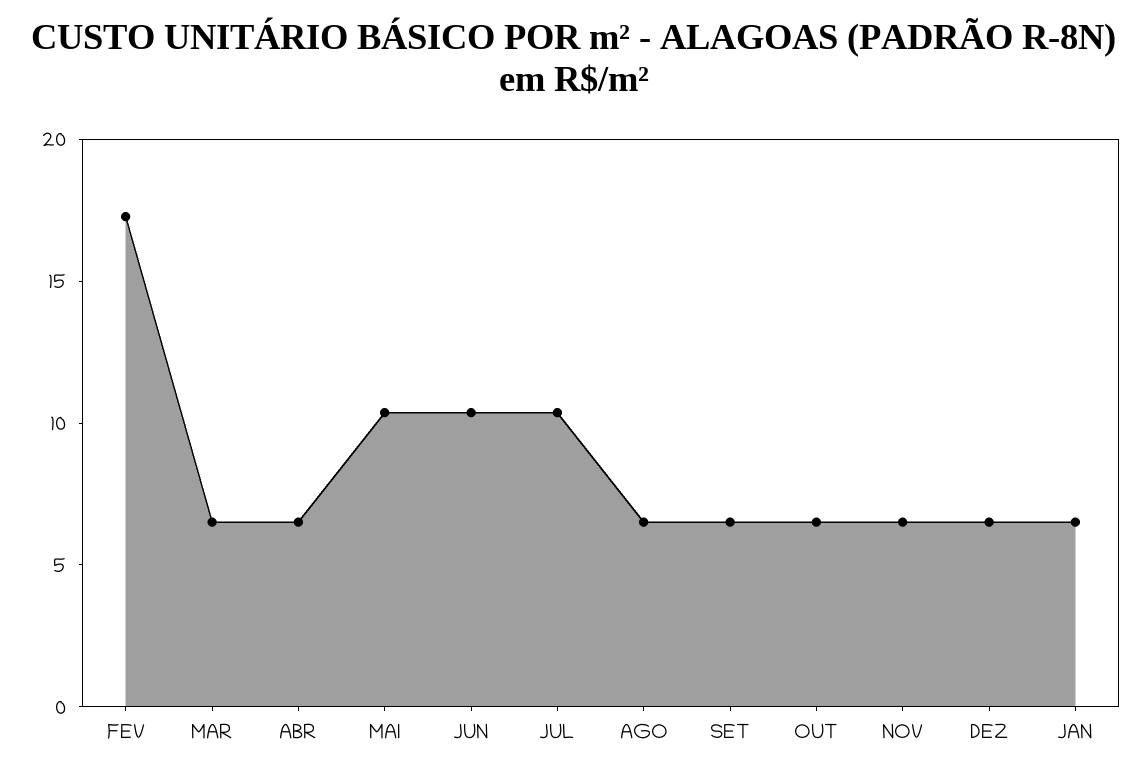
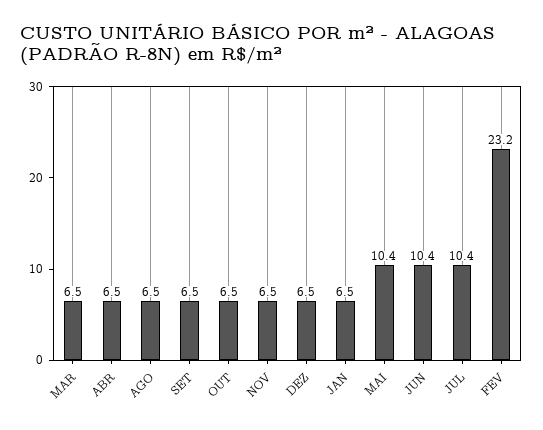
FEV: 17 -> 23.2

